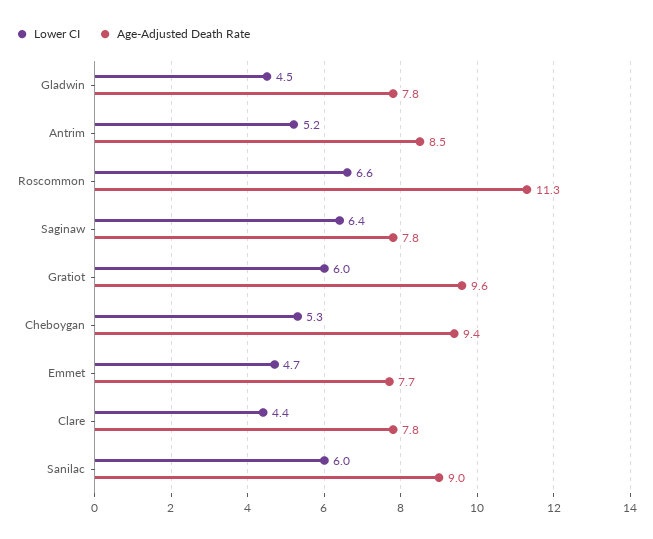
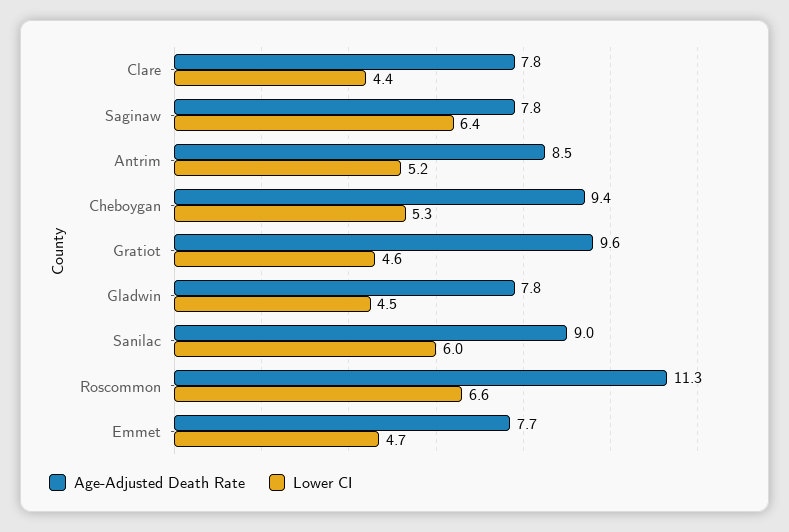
Lower CI, Gratiot: 6 -> 4.6

